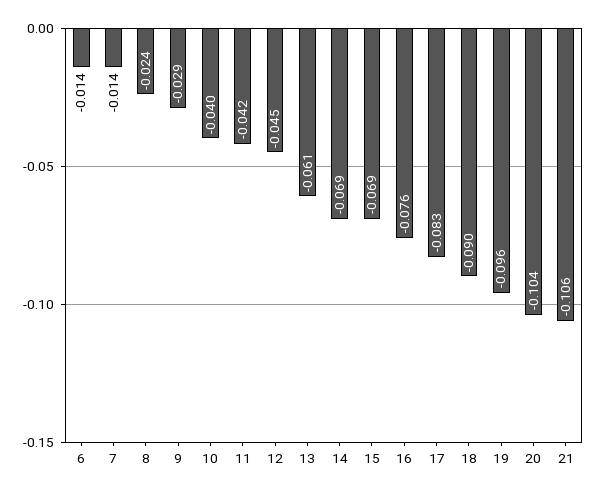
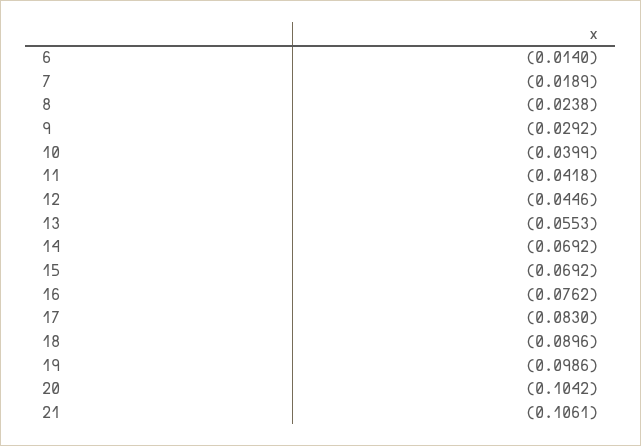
7: -0.014 -> -0.0189
13: -0.061 -> -0.0553
19: -0.096 -> -0.0986

